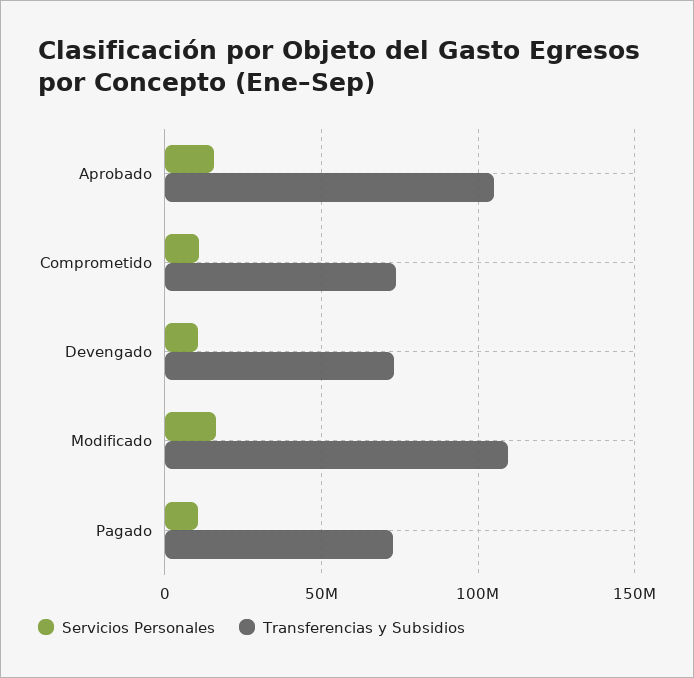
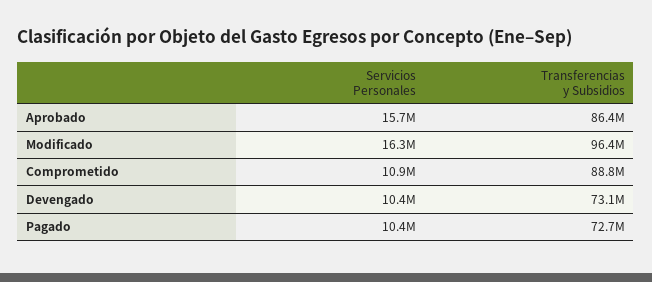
Transferencias y Subsidios, Aprobado: 105000000 -> 86400000
Transferencias y Subsidios, Comprometido: 75000000 -> 88800000
Transferencias y Subsidios, Modificado: 110000000 -> 96400000

